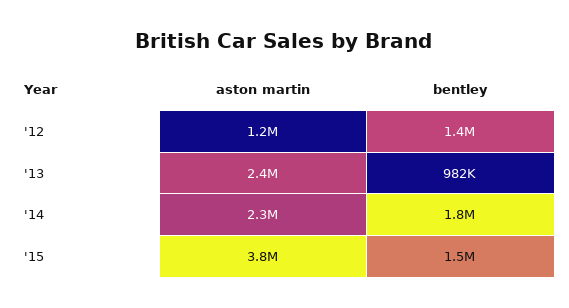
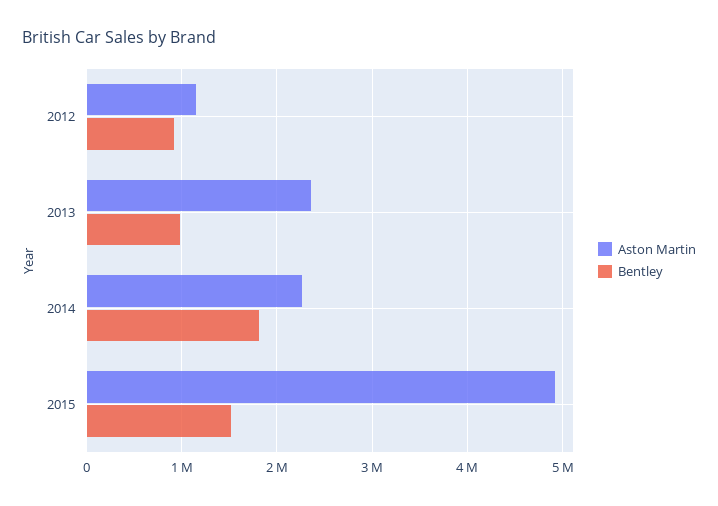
bentley, '12: 1400000 -> 900000
aston martin, '15: 3800000 -> 4900000

